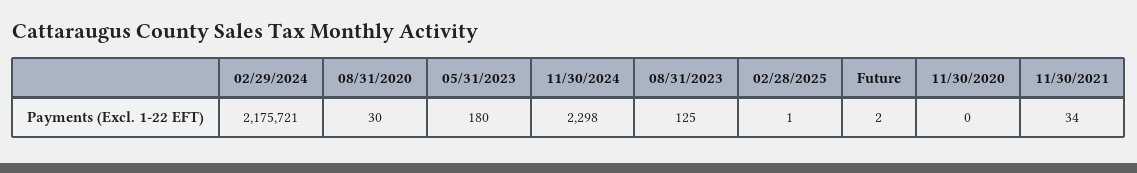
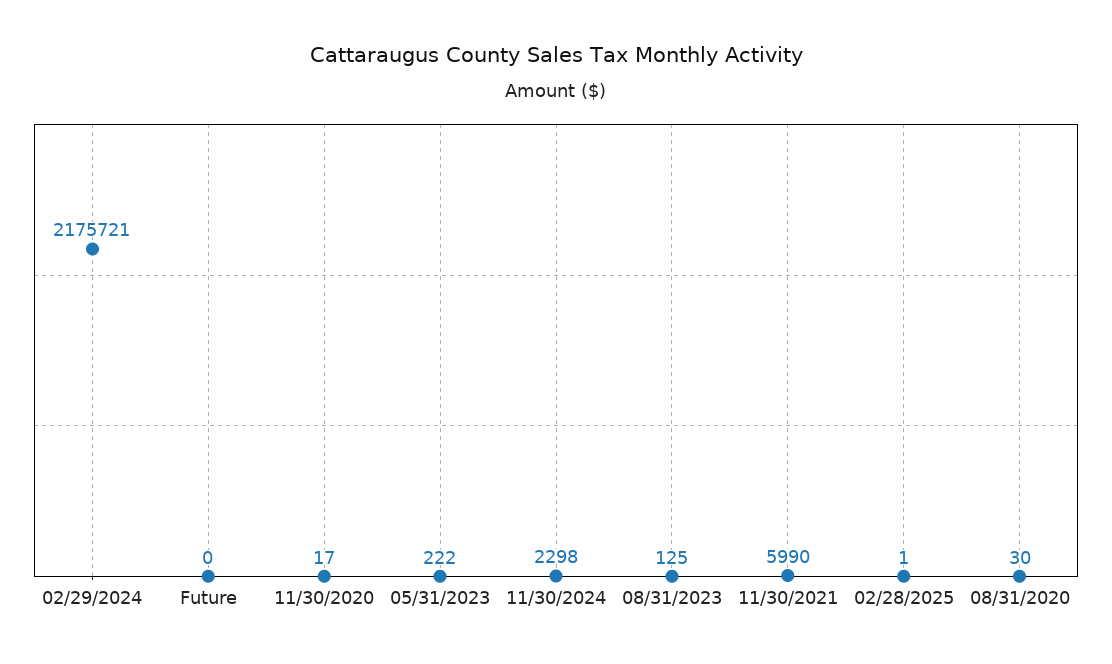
05/31/2023: 180 -> 222
Future: 2 -> 0
11/30/2020: 0 -> 17
11/30/2021: 34 -> 5990

